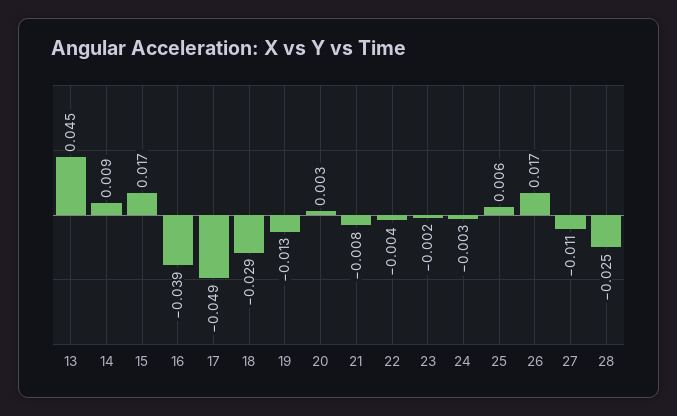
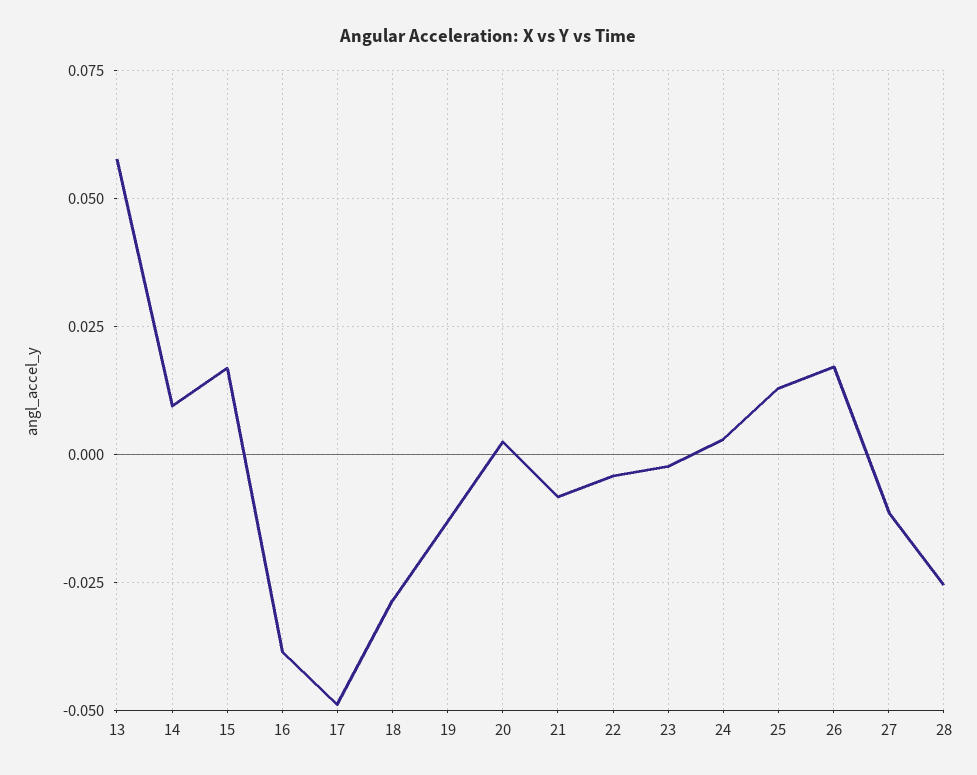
13: 0.045 -> 0.0575
24: -0.003 -> 0.0025
25: 0.006 -> 0.0125

